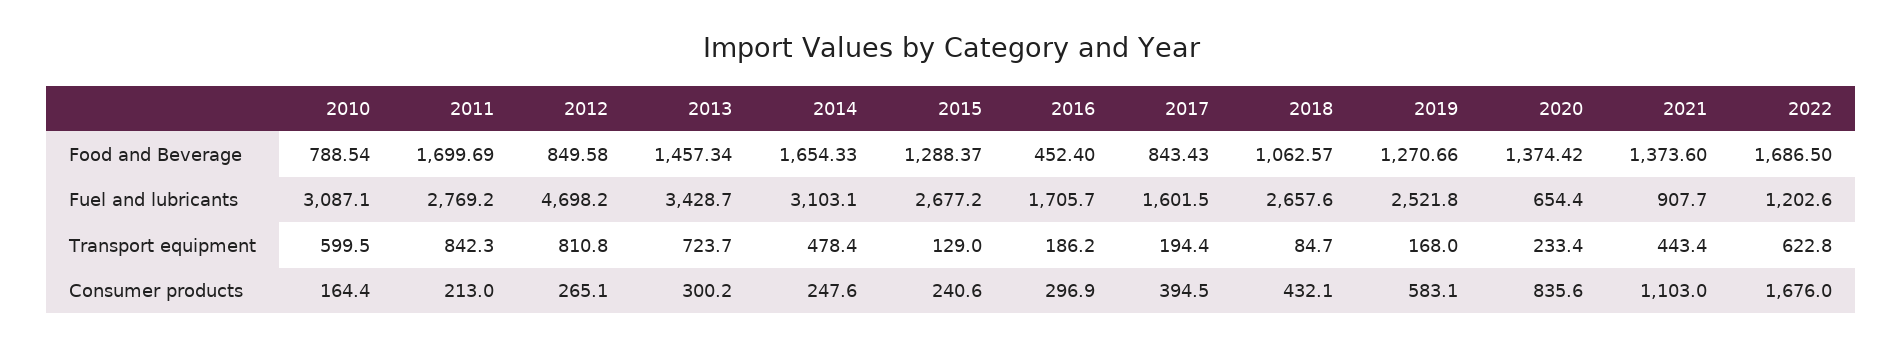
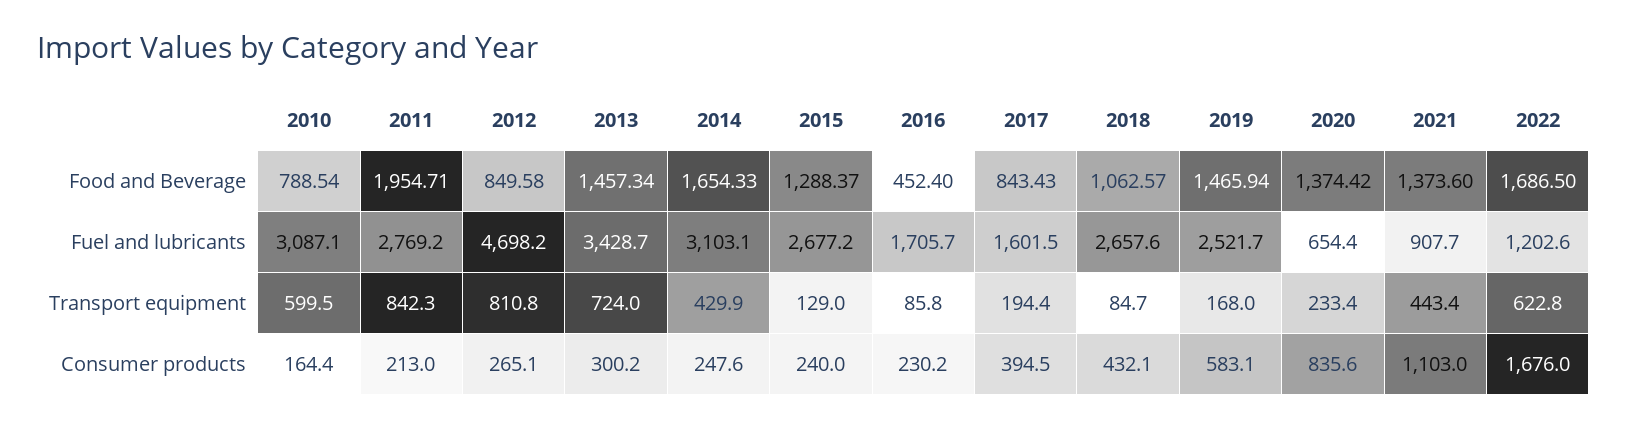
2011, Food and Beverage: 1699.69 -> 1954.71
2019, Food and Beverage: 1270.66 -> 1465.94
2019, Fuel and lubricants: 2521.8 -> 2521.7
2013, Transport equipment: 723.7 -> 724
2014, Transport equipment: 478.4 -> 429.9
2016, Transport equipment: 186.2 -> 85.8
2015, Consumer products: 240.6 -> 240
2016, Consumer products: 296.9 -> 230.2

